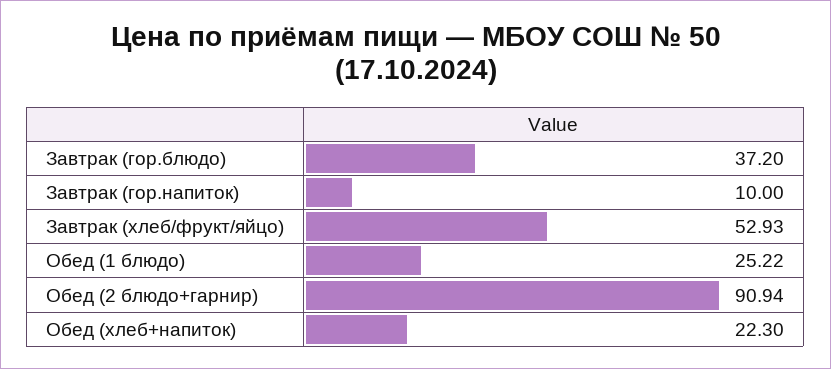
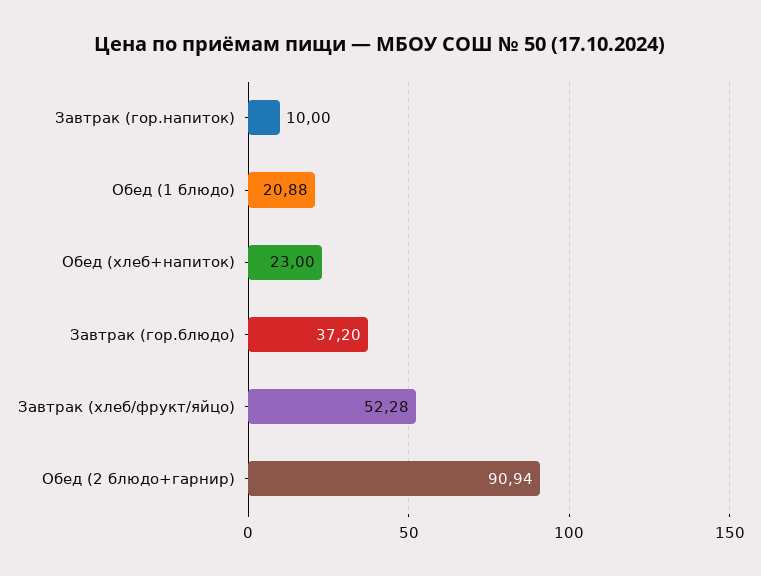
Завтрак (хлеб/фрукт/яйцо): 52.93 -> 52.28
Обед (1 блюдо): 25.22 -> 20.88
Обед (хлеб+напиток): 22.3 -> 23

